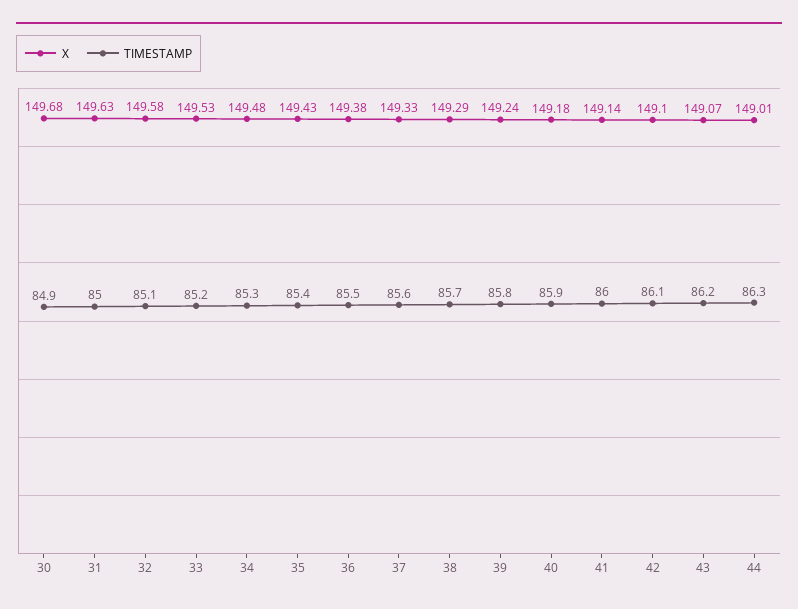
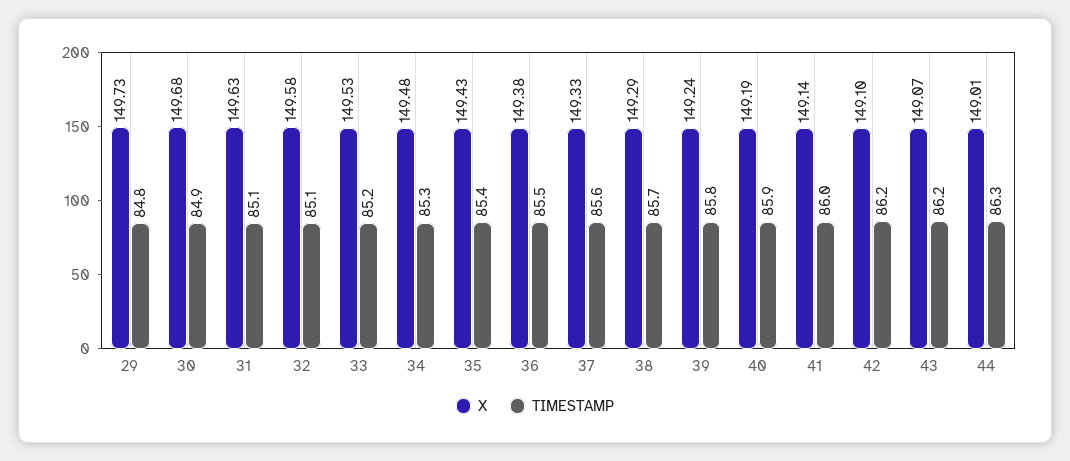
TIMESTAMP, 31: 85 -> 85.1
X, 40: 149.18 -> 149.19
TIMESTAMP, 42: 86.1 -> 86.2
X, 29: none -> 149.73
TIMESTAMP, 29: none -> 84.8

